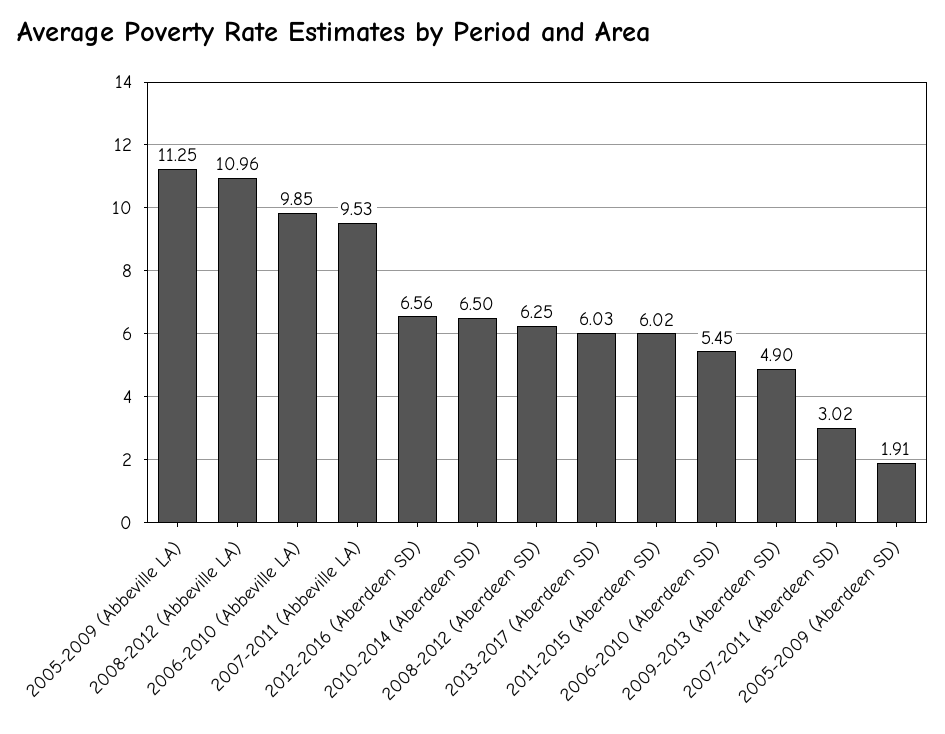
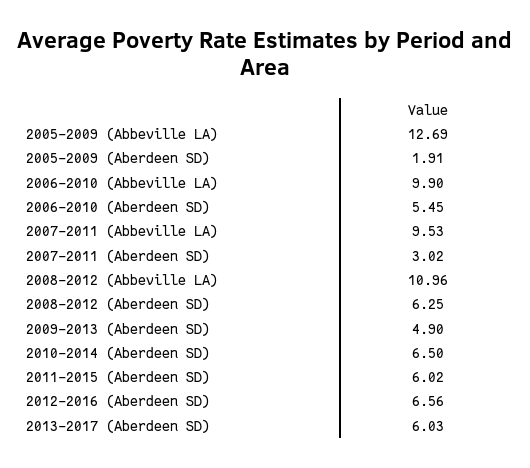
2005-2009 (Abbeville LA): 11.25 -> 12.69
2006-2010 (Abbeville LA): 9.85 -> 9.9

